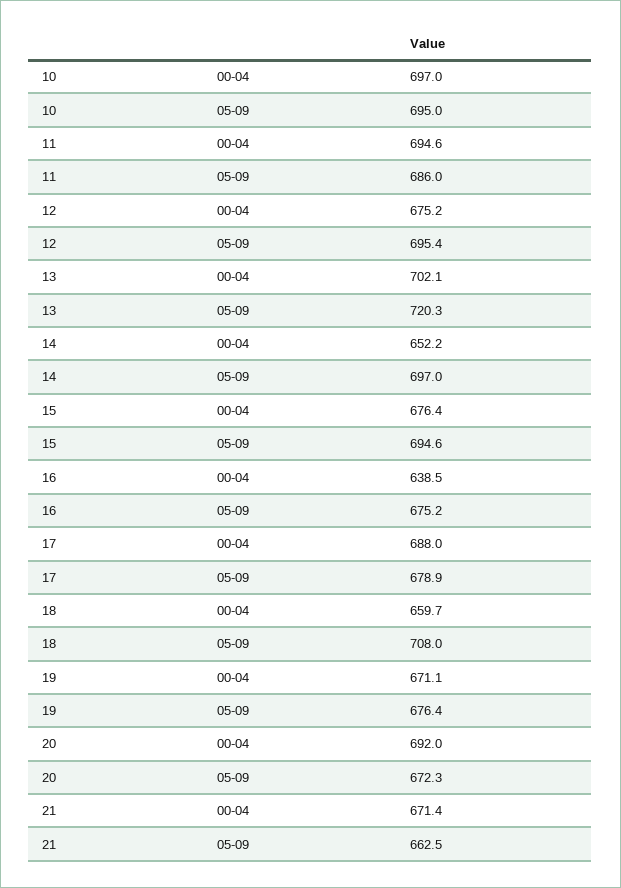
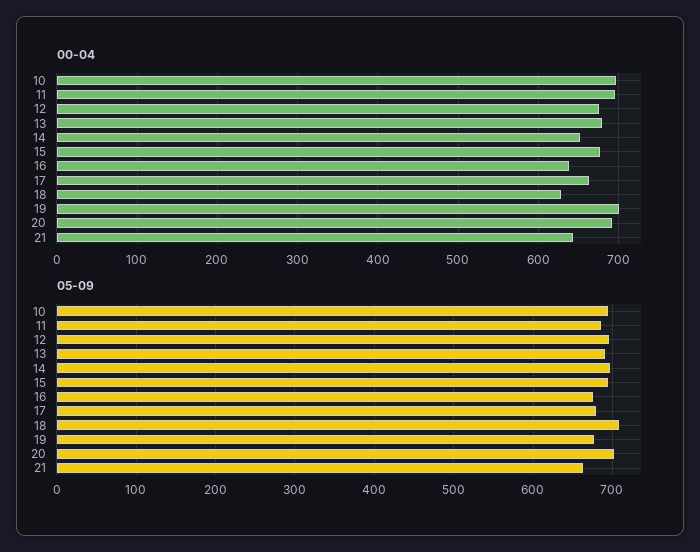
00-04, 13: 702.1 -> 680
05-09, 13: 720.3 -> 690
00-04, 17: 688 -> 660
00-04, 18: 659.7 -> 630
00-04, 19: 671.1 -> 700
05-09, 20: 672.3 -> 700
00-04, 21: 671.4 -> 640

